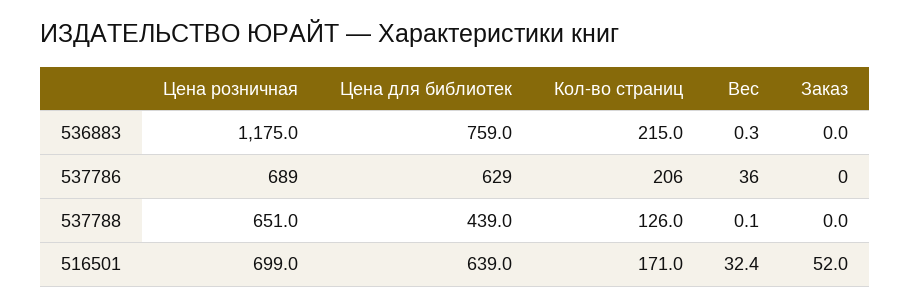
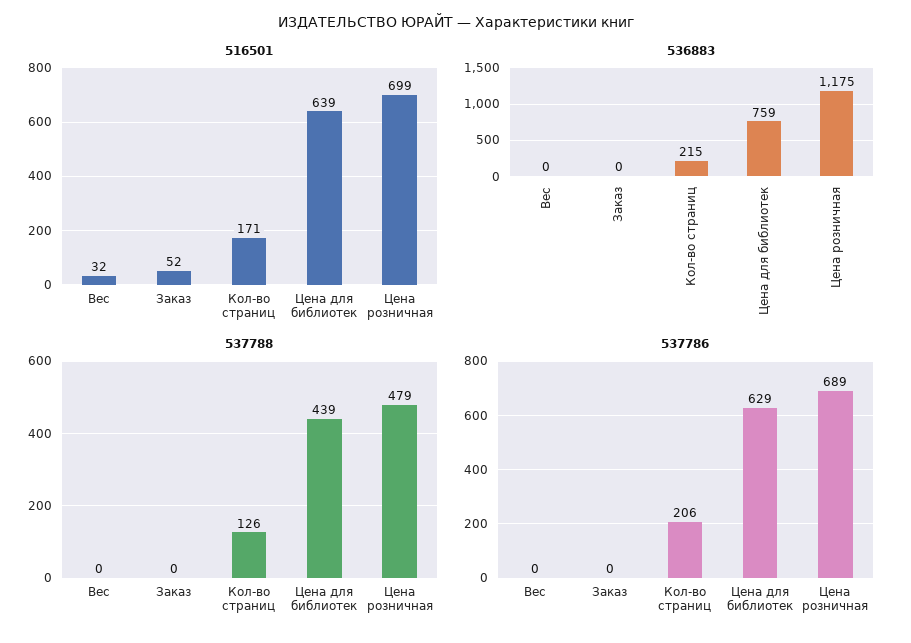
537786, Вес: 36 -> 0
537788, Цена розничная: 651 -> 479

